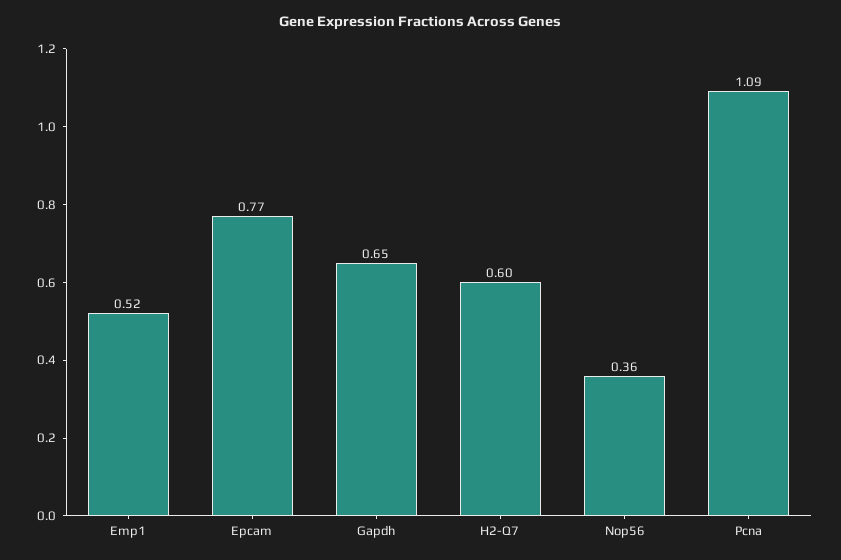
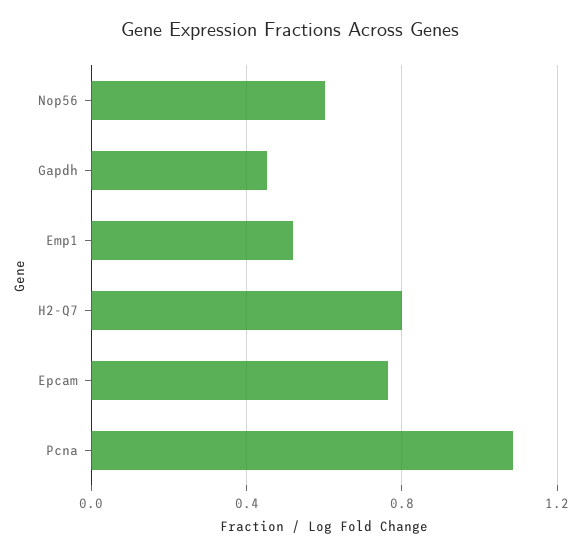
Gapdh: 0.65 -> 0.45
H2-Q7: 0.6 -> 0.8
Nop56: 0.36 -> 0.6

